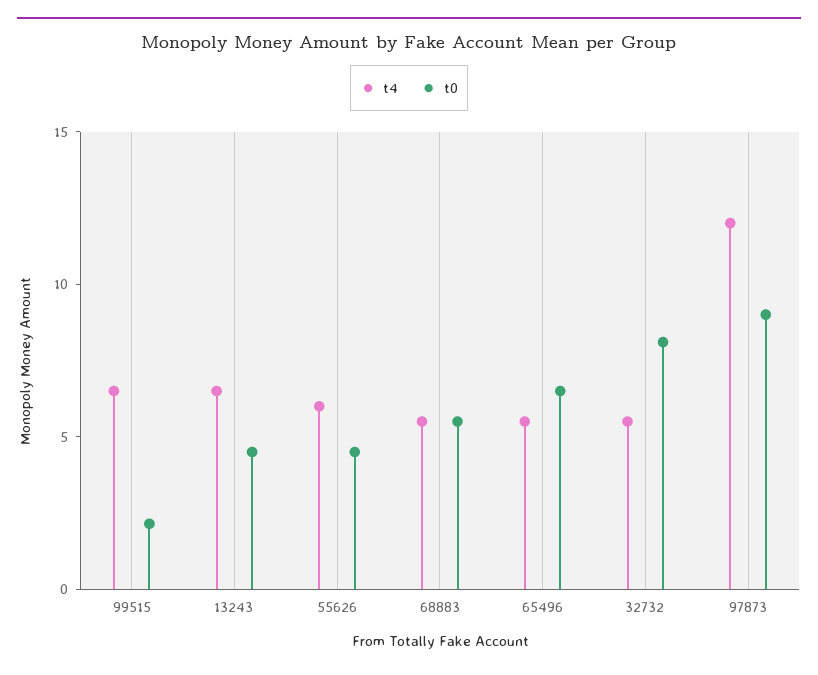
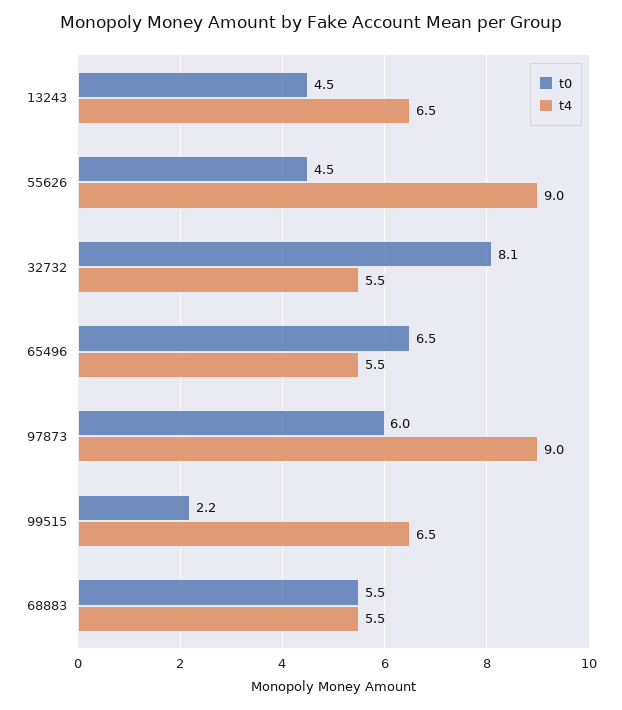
t4, 55626: 6 -> 9
t4, 97873: 12 -> 9
t0, 97873: 9 -> 6

